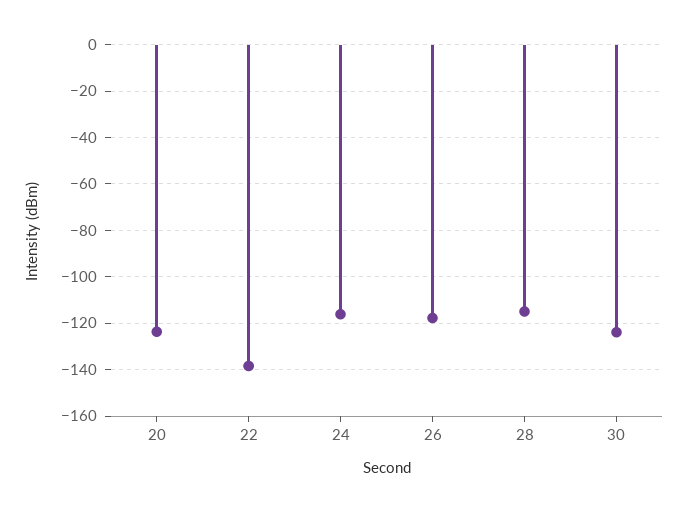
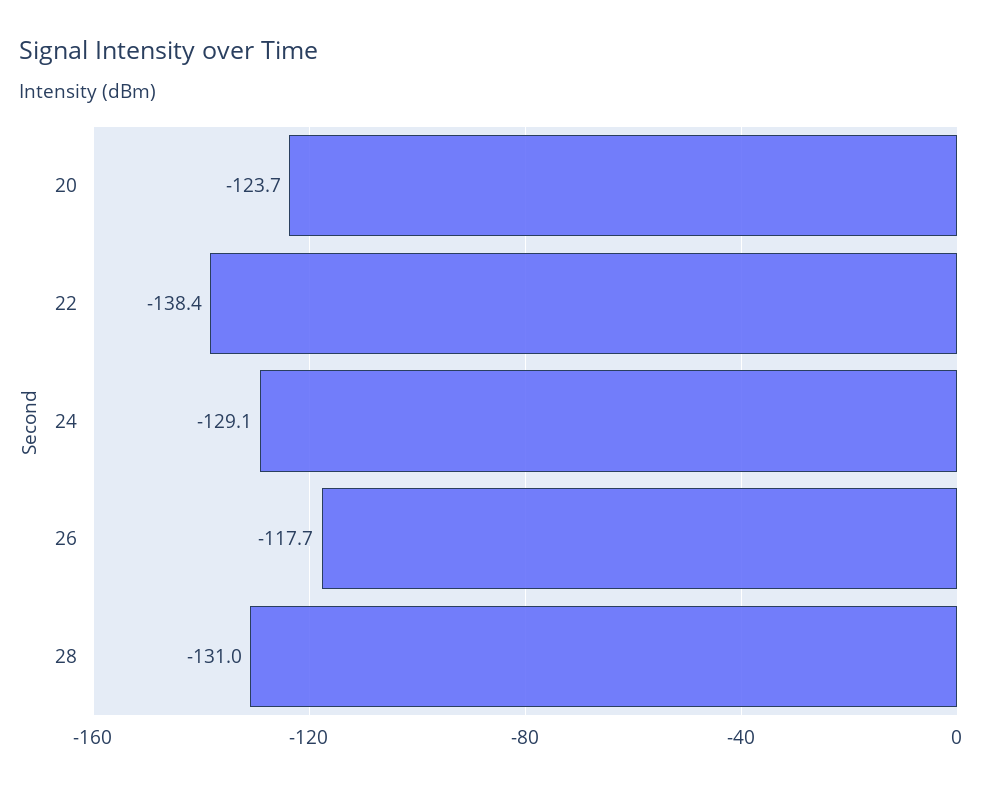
24: -115 -> -129.1
28: -115 -> -131
30: -125 -> none

